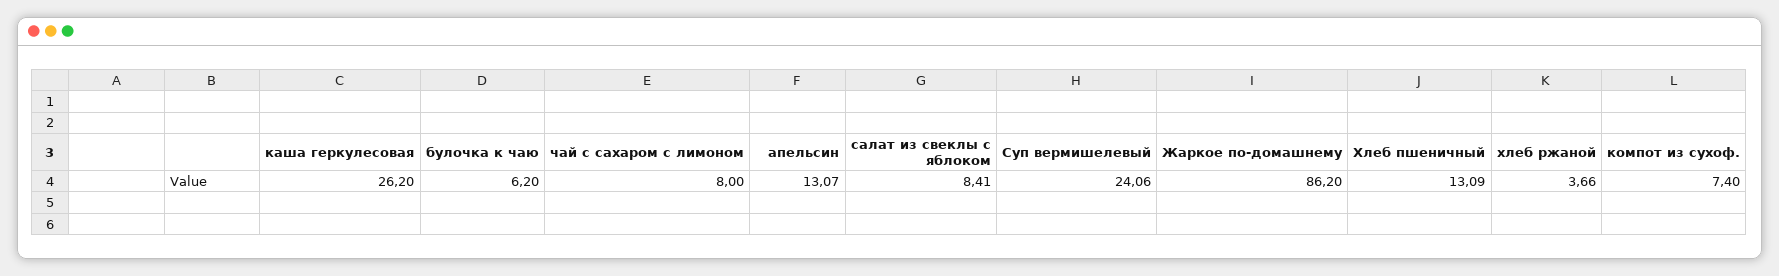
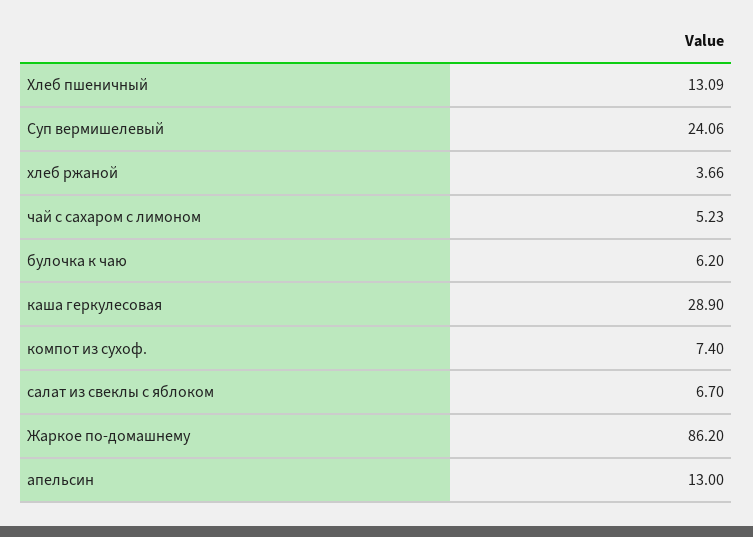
каша геркулесовая: 26.2 -> 28.9
чай с сахаром с лимоном: 8 -> 5.23
апельсин: 13.07 -> 13
салат из свеклы с яблоком: 8.41 -> 6.7

